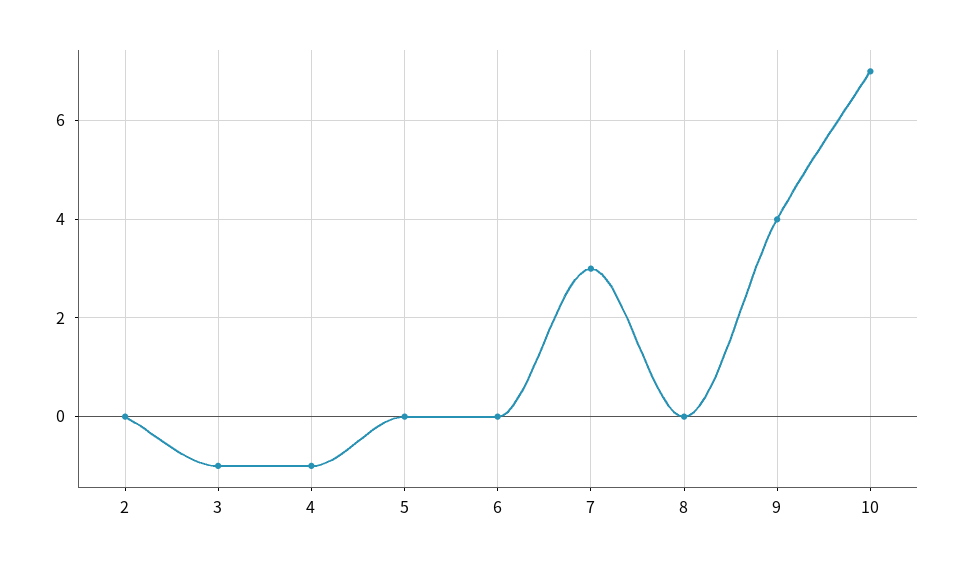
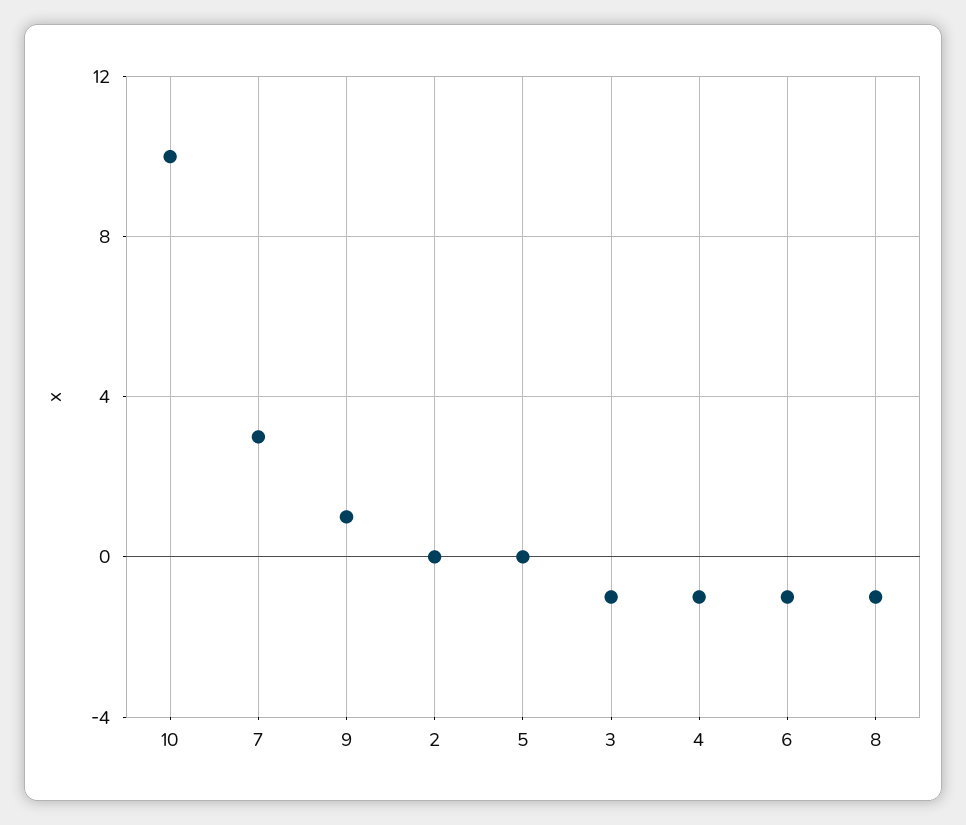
6: 0 -> -1
8: 0 -> -1
9: 4 -> 1
10: 7 -> 10

